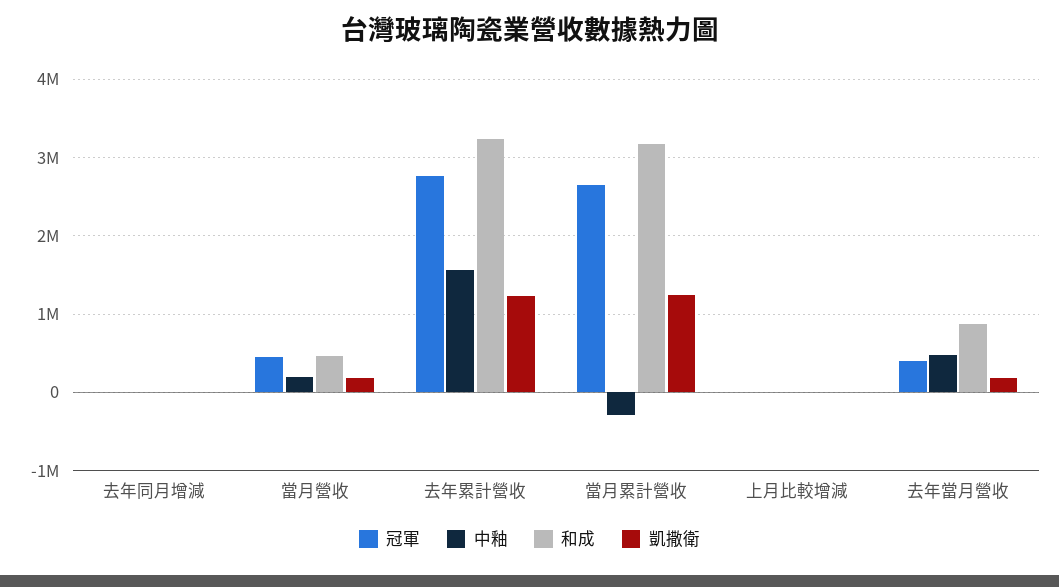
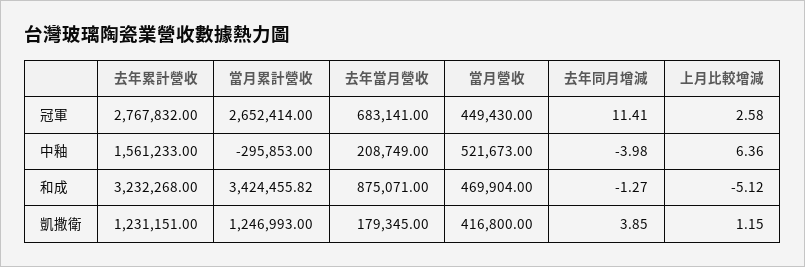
中釉, 當月營收: 200000 -> 521673
凱撒衛, 當月營收: 200000 -> 416800
和成, 當月累計營收: 3200000 -> 3424455.82
冠軍, 去年當月營收: 400000 -> 683141
中釉, 去年當月營收: 500000 -> 208749

